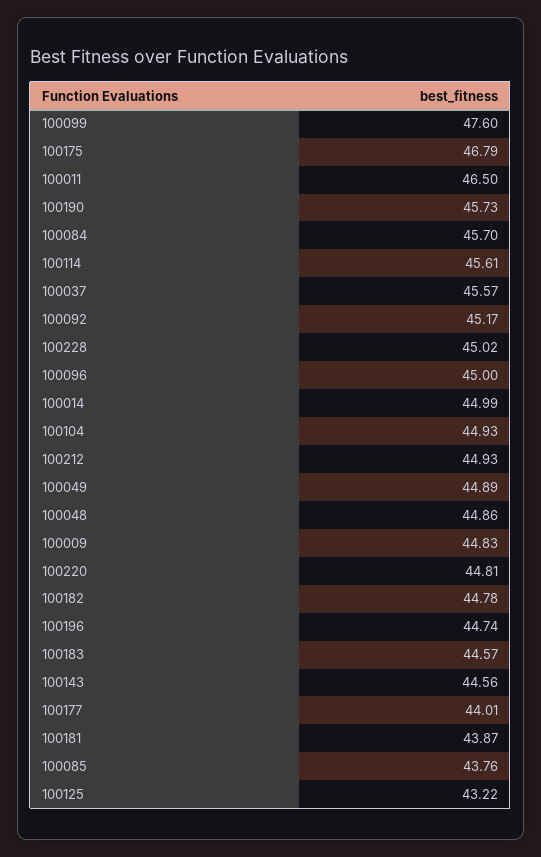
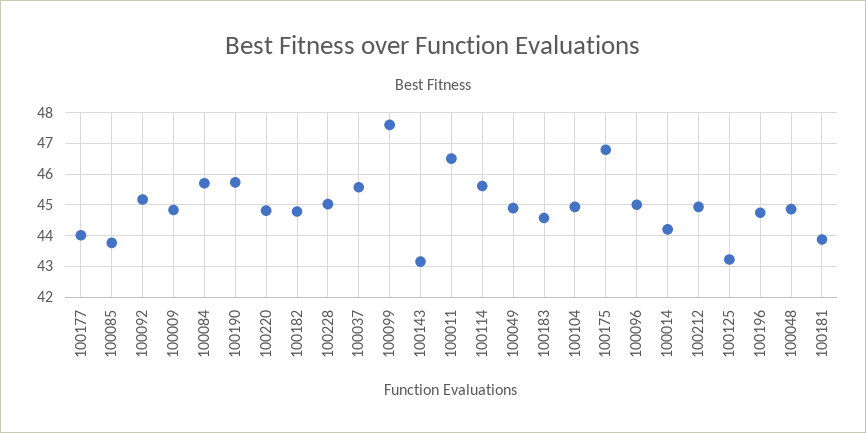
100014: 44.99 -> 44.2
100143: 44.56 -> 43.2

